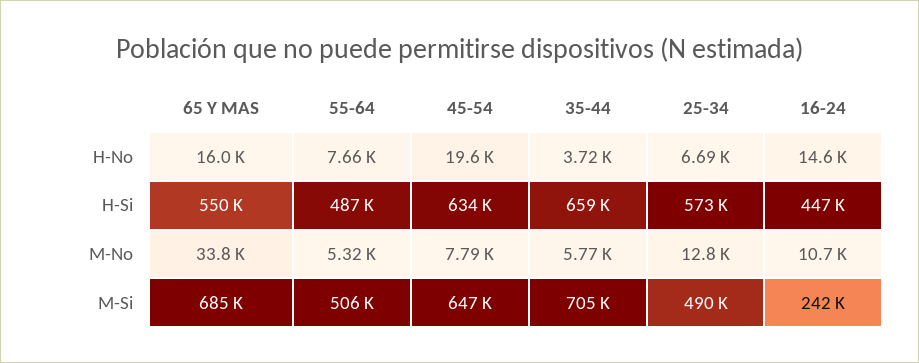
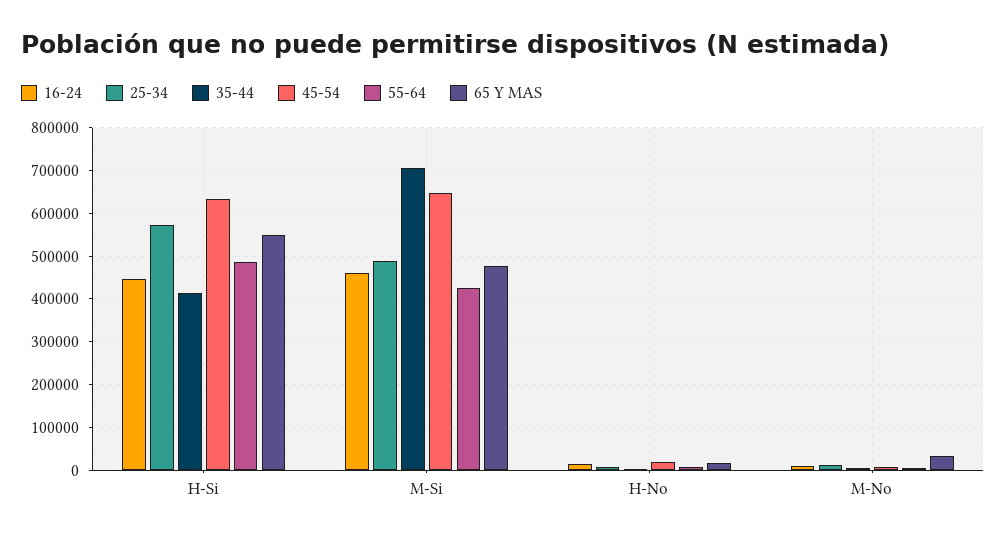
35-44, H-Si: 659000 -> 420000
65 Y MAS, M-Si: 685000 -> 480000
55-64, M-Si: 506000 -> 420000
16-24, M-Si: 242000 -> 460000

